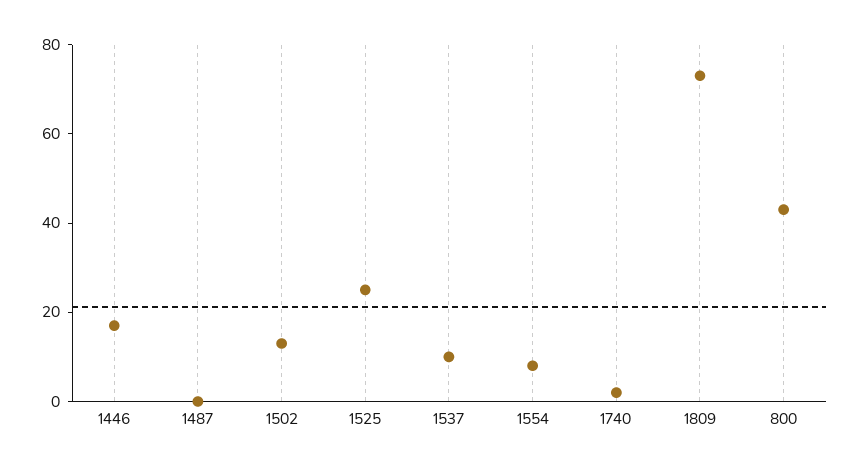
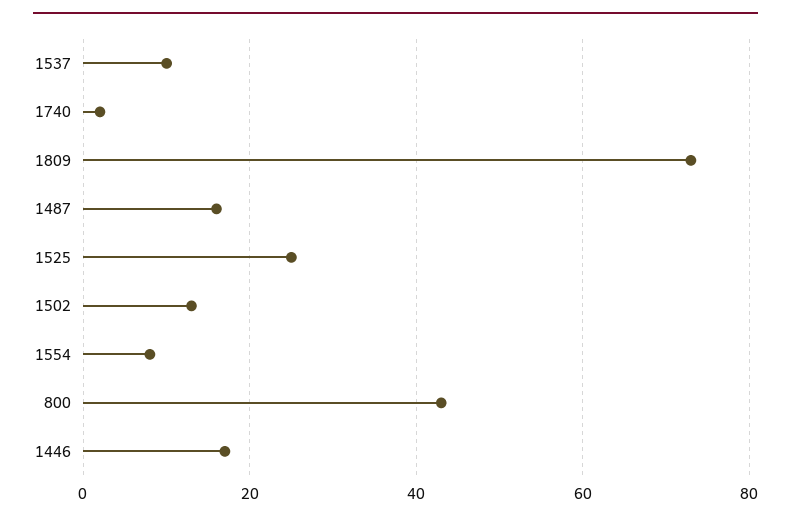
1487: 0 -> 15

